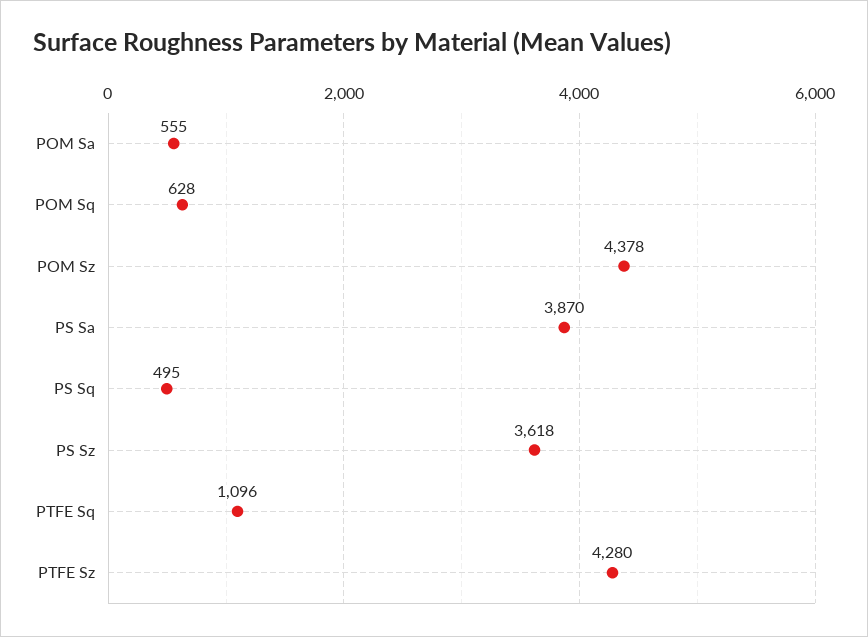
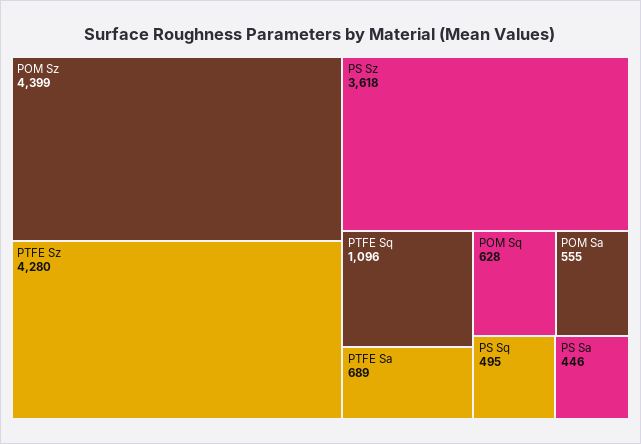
POM Sz: 4378 -> 4399
PS Sa: 3870 -> 446
PTFE Sa: none -> 689

